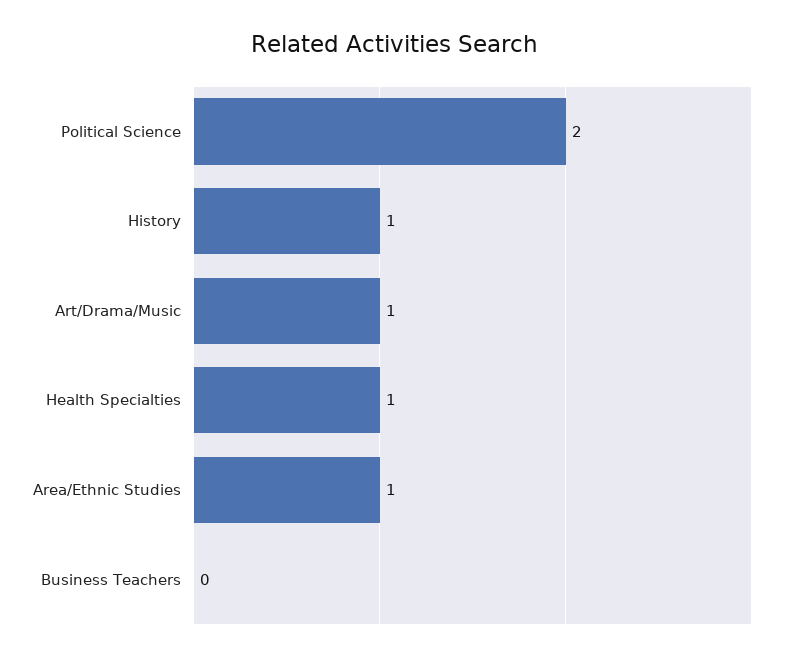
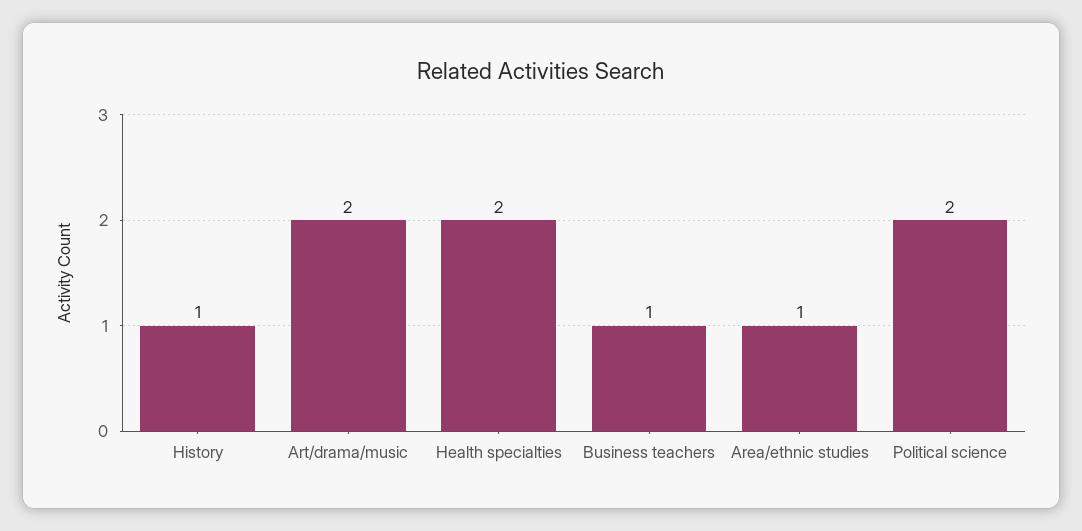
Art/Drama/Music: 1 -> 2
Health Specialties: 1 -> 2
Business Teachers: 0 -> 1

